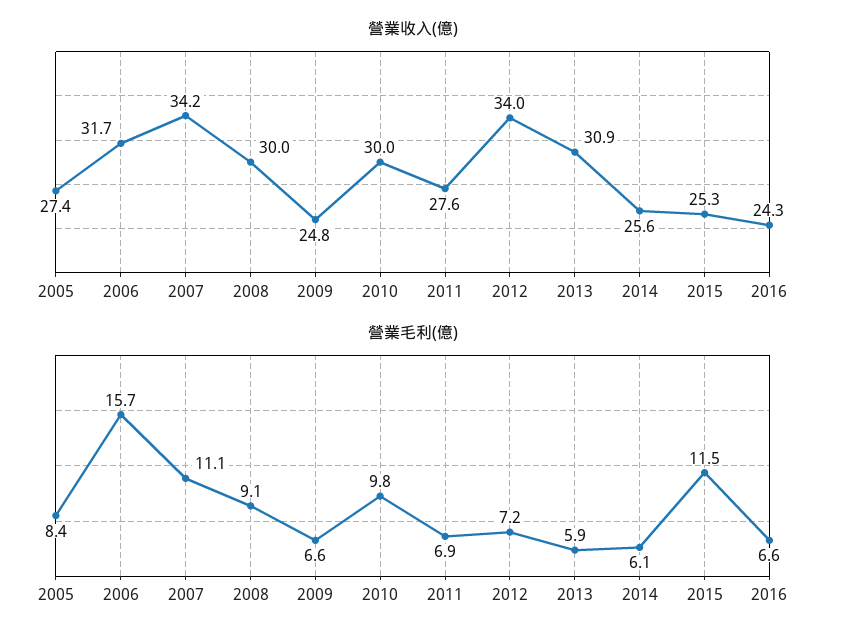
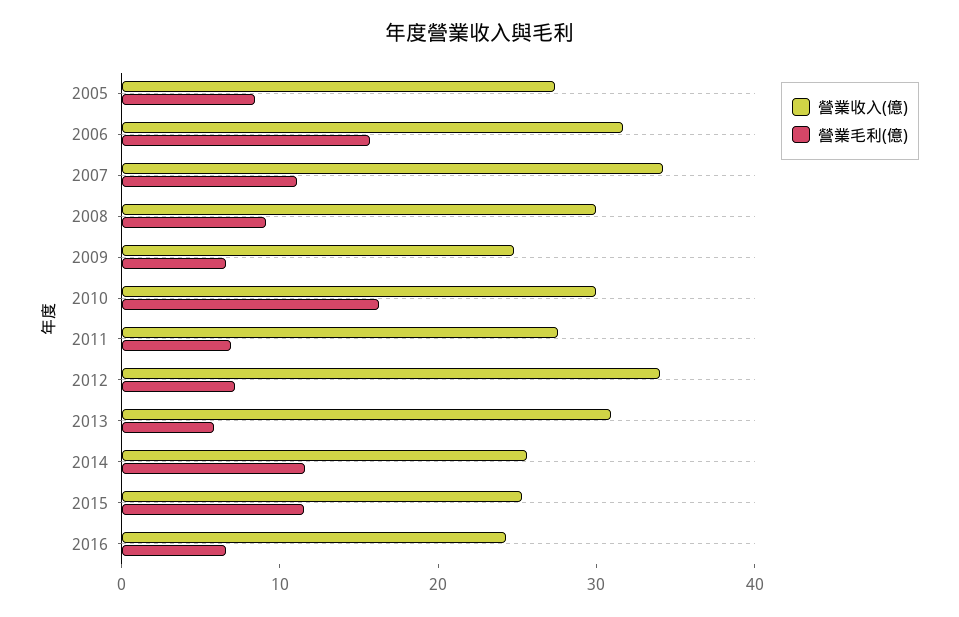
營業毛利(億), 2010: 9.8 -> 16
營業毛利(億), 2014: 6.1 -> 12

